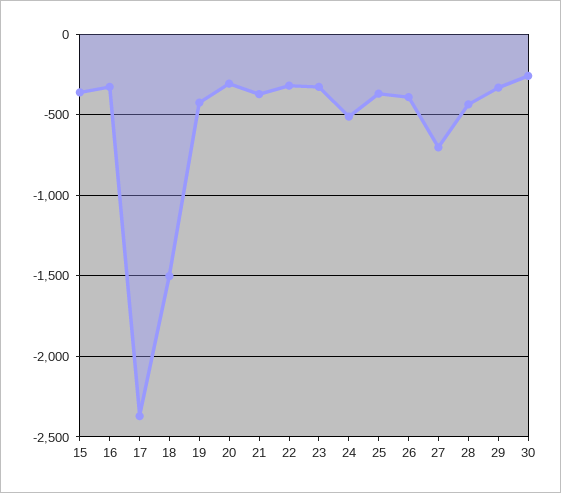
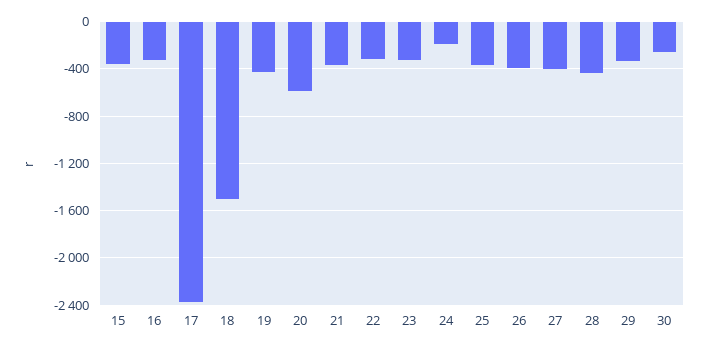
20: -300 -> -600
24: -500 -> -200
27: -700 -> -400

